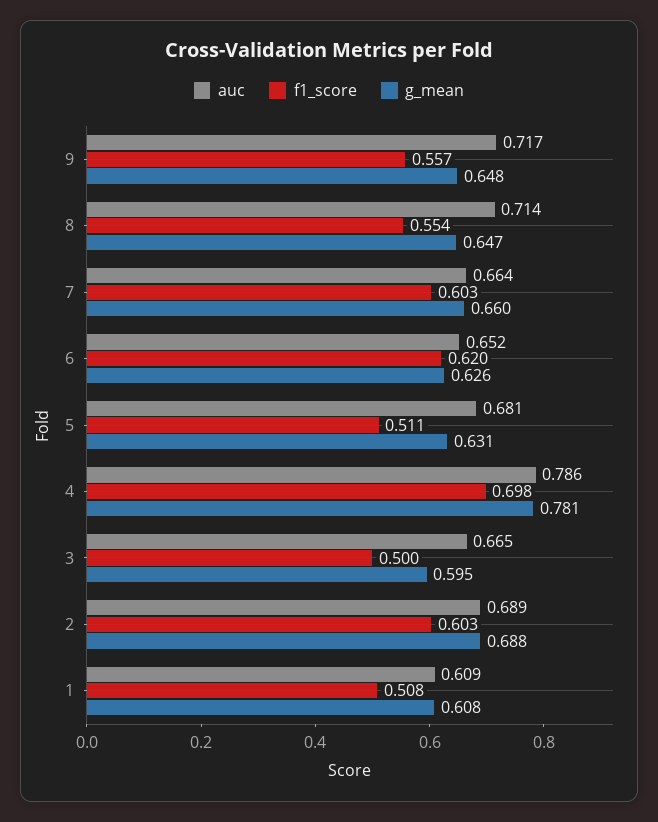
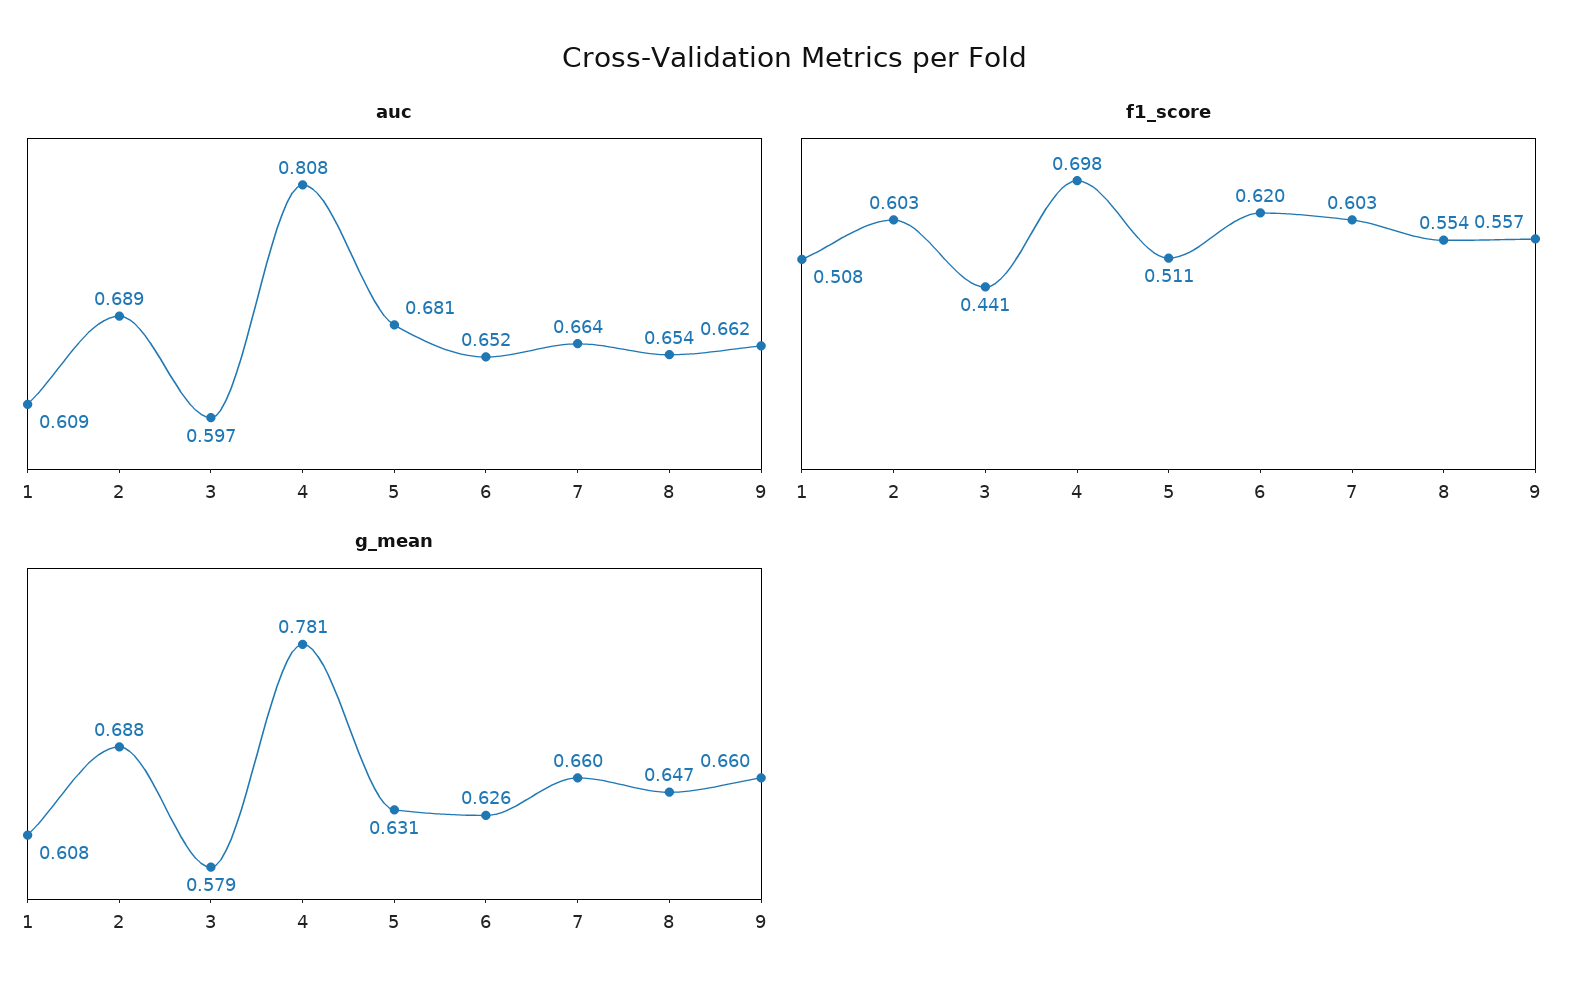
auc, 9: 0.717 -> 0.662
g_mean, 9: 0.648 -> 0.66
auc, 8: 0.714 -> 0.654
auc, 4: 0.786 -> 0.808
auc, 3: 0.665 -> 0.597
f1_score, 3: 0.5 -> 0.441
g_mean, 3: 0.595 -> 0.579

